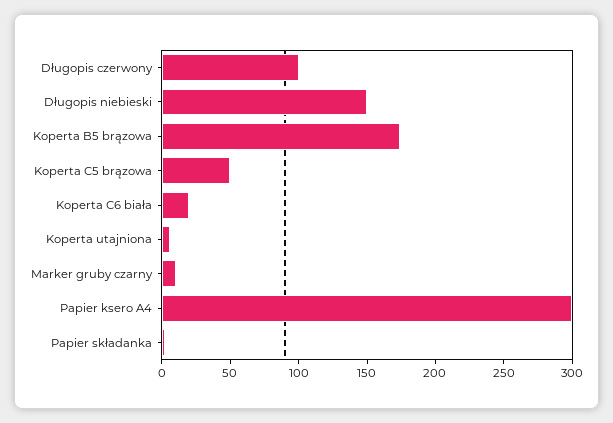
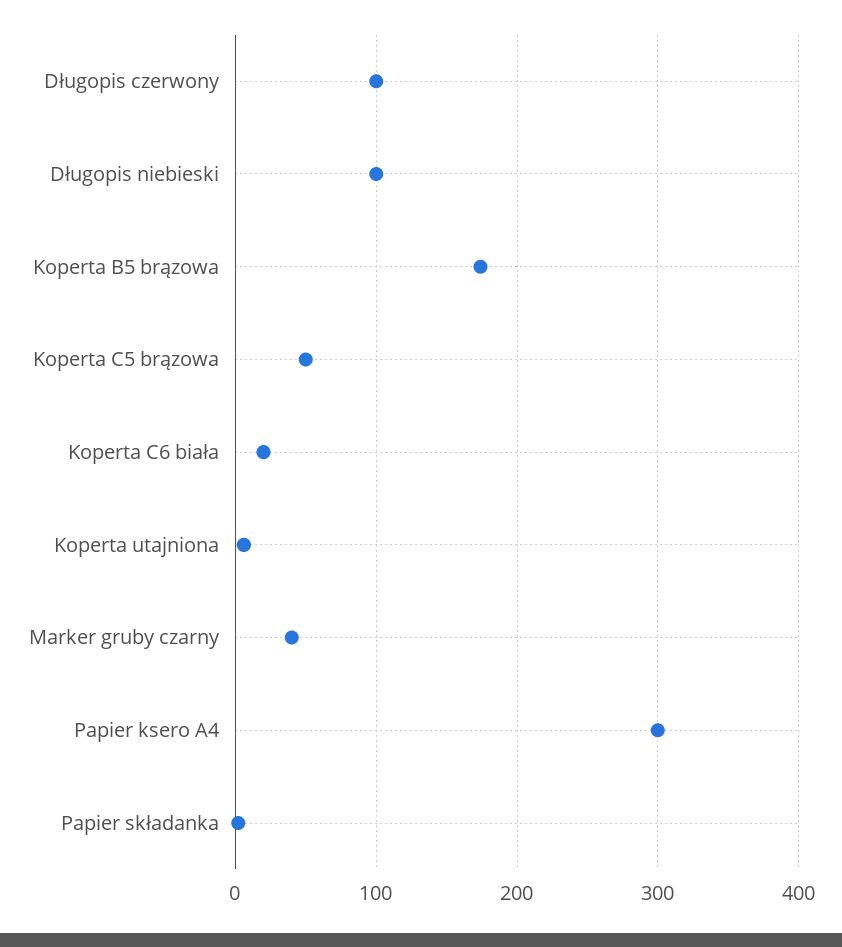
Długopis niebieski: 150 -> 100
Marker gruby czarny: 10 -> 40

